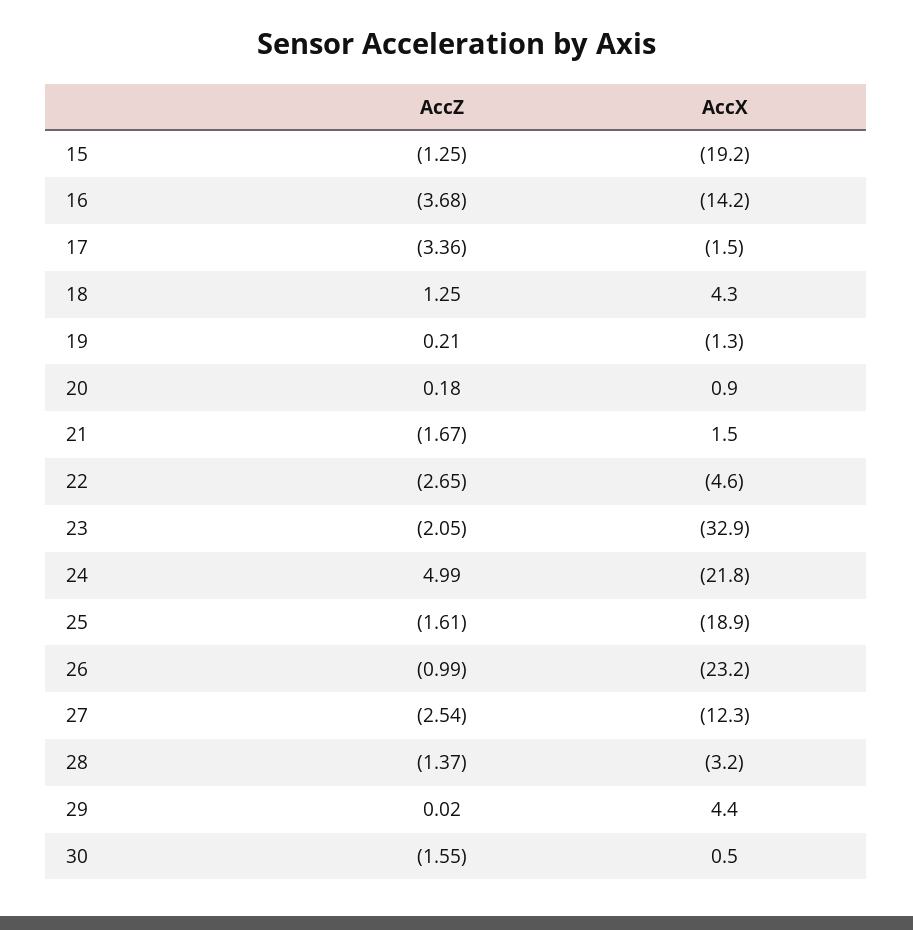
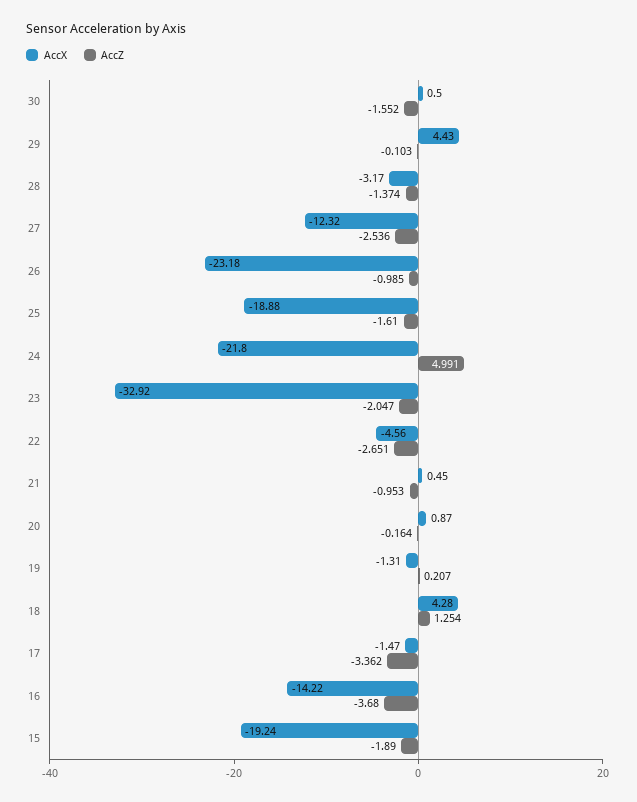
AccZ, 15: -1.25 -> -1.89
AccZ, 20: 0.18 -> -0.164
AccZ, 21: -1.67 -> -0.953
AccX, 21: 1.5 -> 0.45
AccZ, 29: 0.02 -> -0.103

